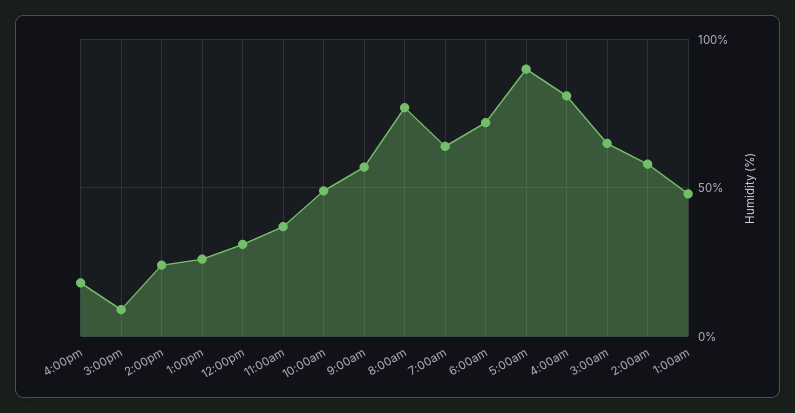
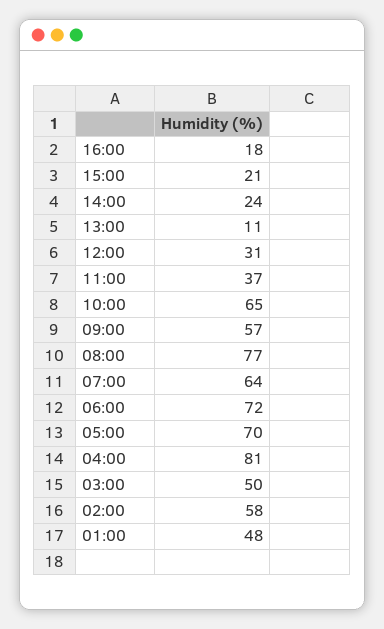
3:00pm: 10 -> 21
1:00pm: 25 -> 11
10:00am: 50 -> 65
5:00am: 90 -> 70
3:00am: 65 -> 50

